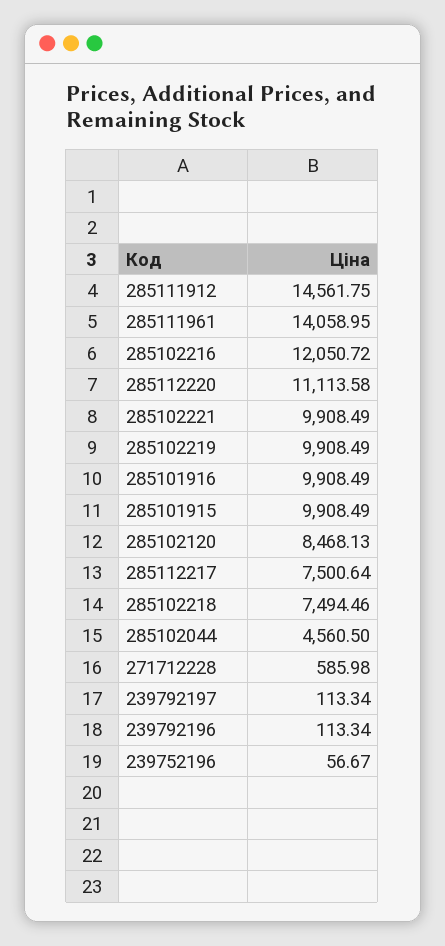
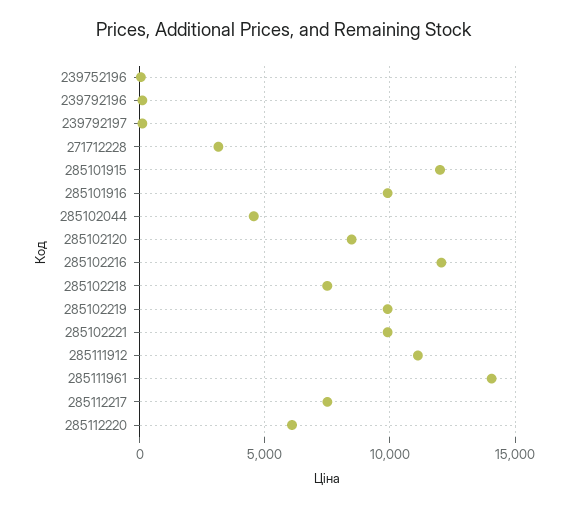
285111912: 14561.75 -> 11000
285112220: 11113.58 -> 6000
285101915: 9908.49 -> 12000
271712228: 585.98 -> 3000

